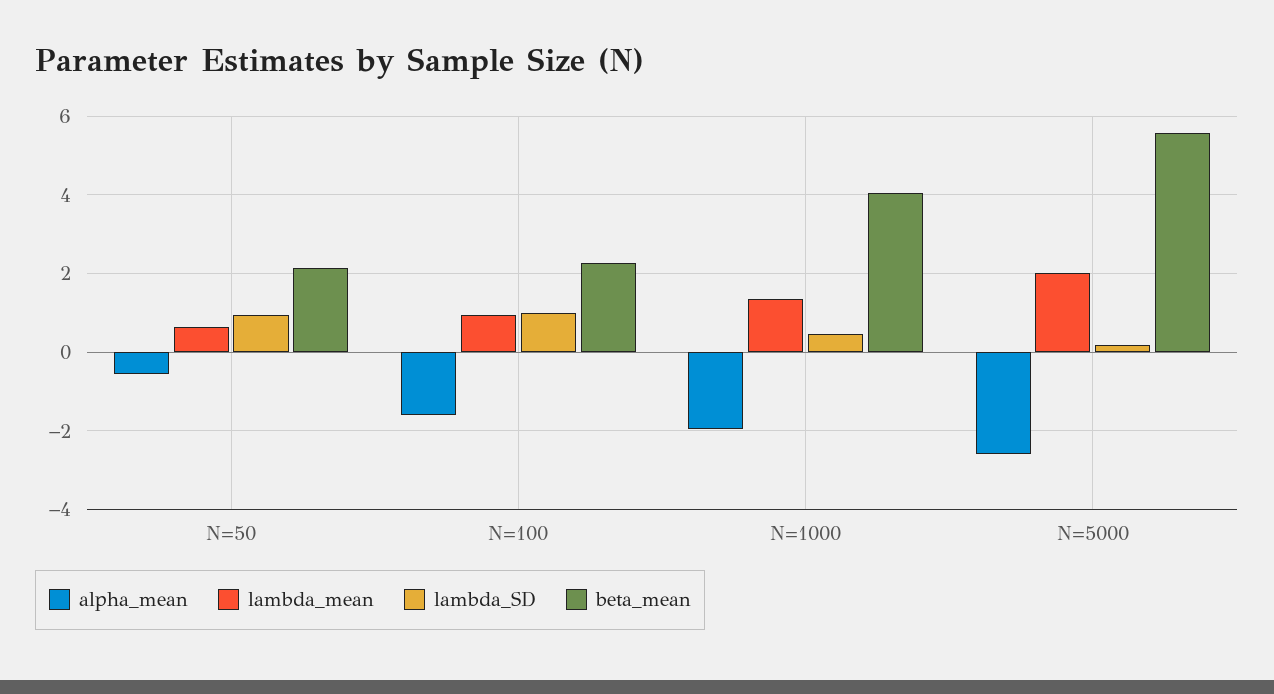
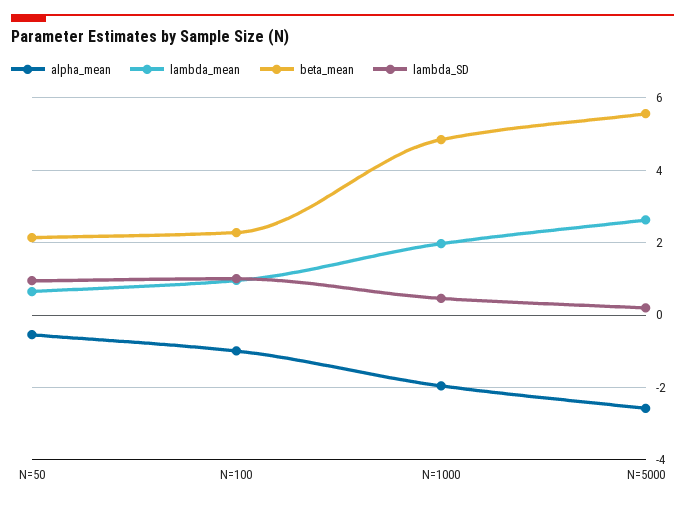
alpha_mean, N=100: -1.6 -> -1
lambda_mean, N=1000: 1.4 -> 2
beta_mean, N=1000: 4 -> 4.8
lambda_mean, N=5000: 2 -> 2.6

